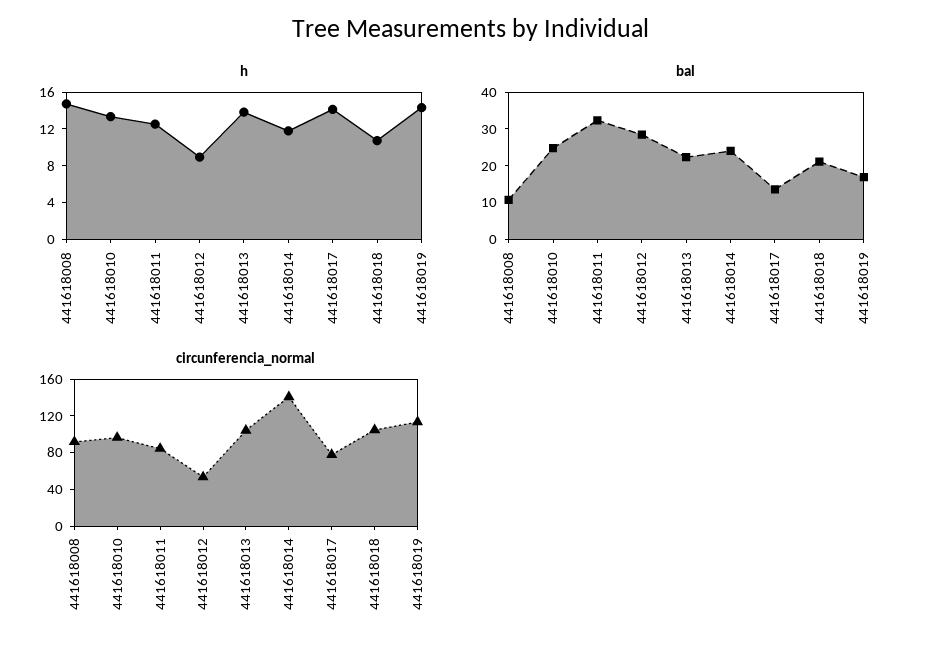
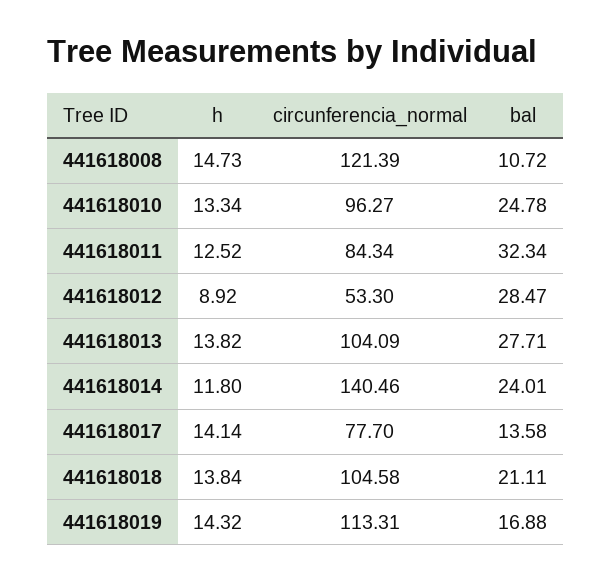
h, 441618018: 11 -> 13.84
bal, 441618013: 22.5 -> 27.71
circunferencia_normal, 441618008: 90 -> 121.39

